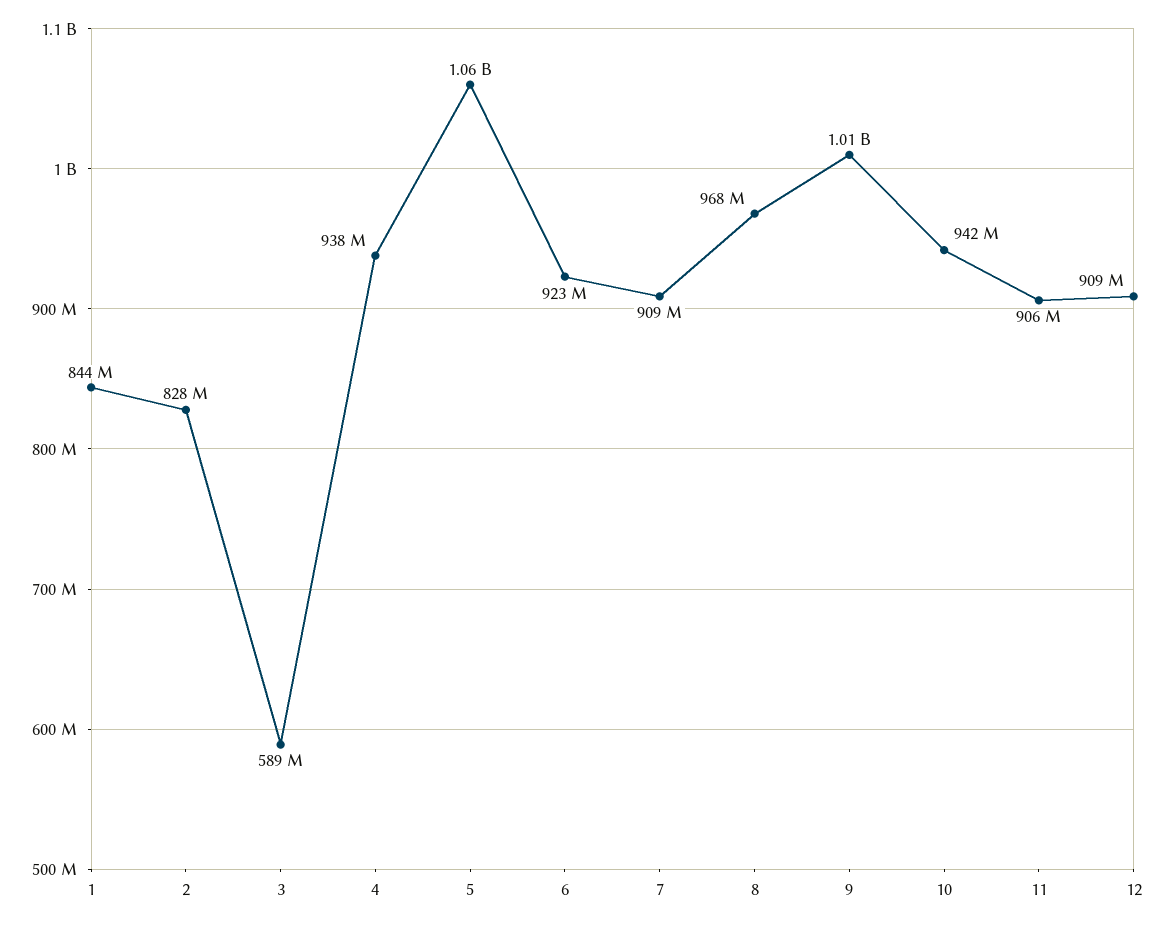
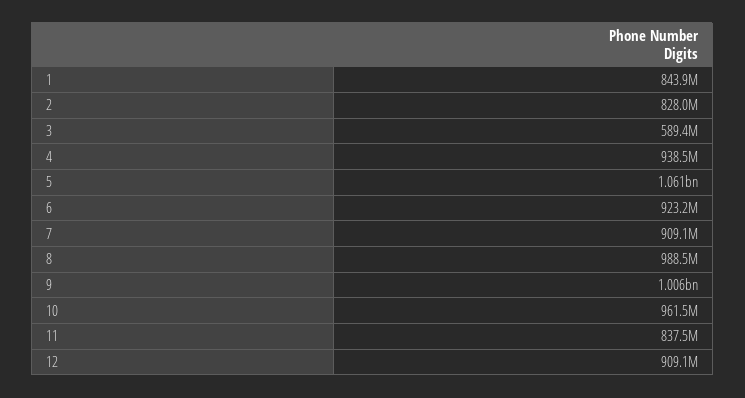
8: 968000000 -> 988500000
10: 942000000 -> 961500000
11: 906000000 -> 837500000

